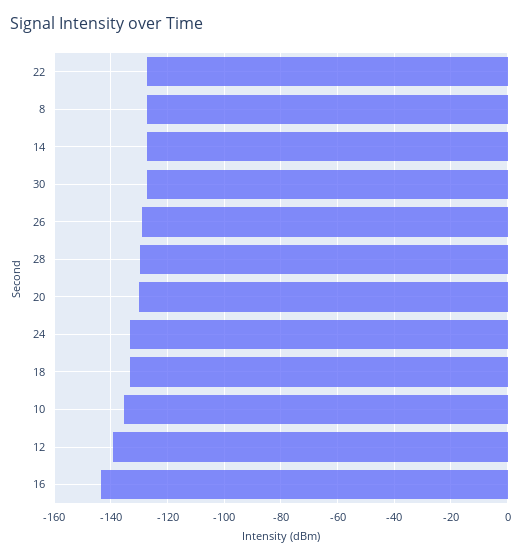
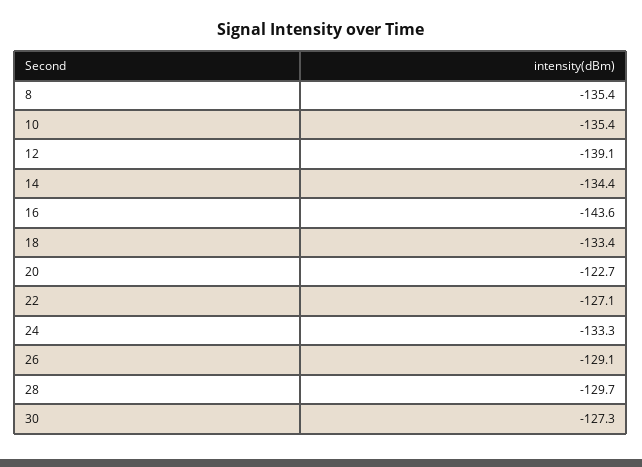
8: -127.5 -> -135.4
14: -127.5 -> -134.4
20: -130 -> -122.7

